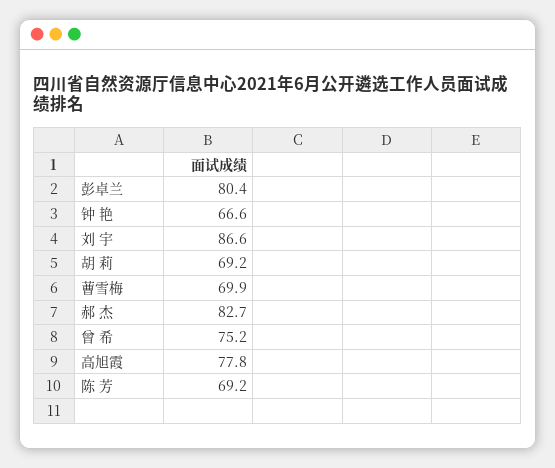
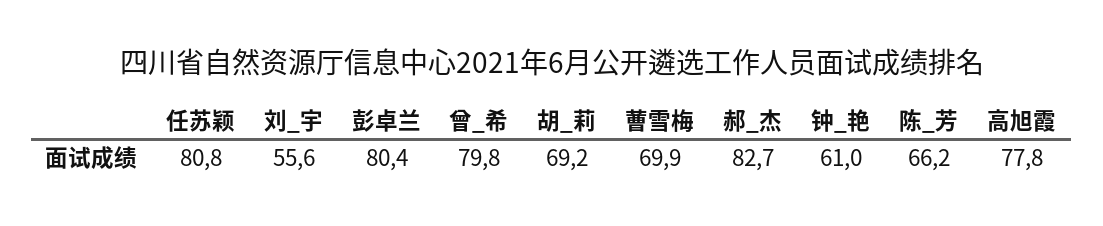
钟 艳: 66.6 -> 61
刘 宇: 86.6 -> 55.6
曾 希: 75.2 -> 79.8
陈 芳: 69.2 -> 66.2
任苏颖: none -> 80.8

